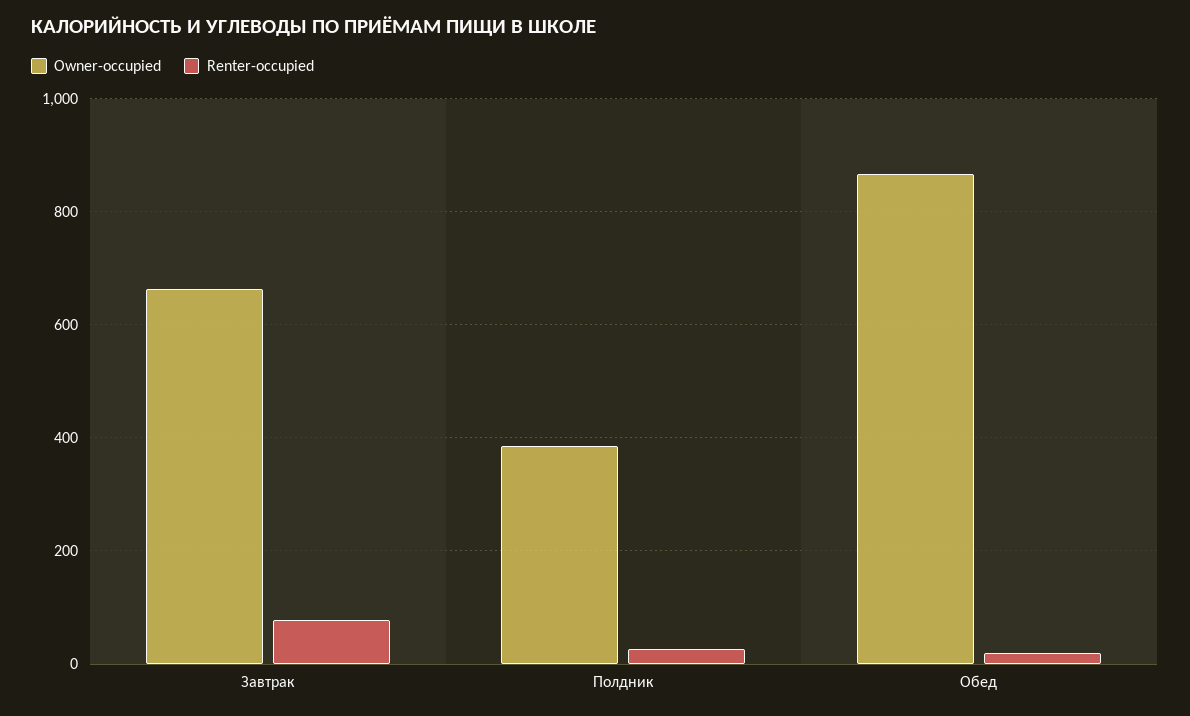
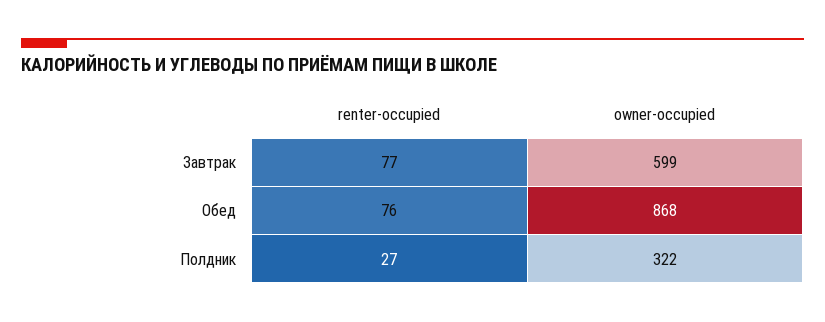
Owner-occupied, Завтрак: 660 -> 599
Owner-occupied, Полдник: 380 -> 322
Renter-occupied, Обед: 20 -> 76

